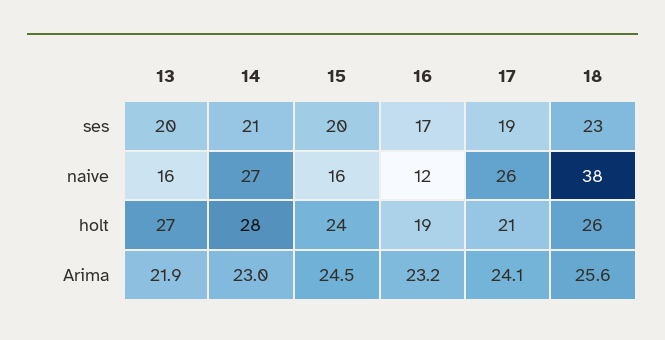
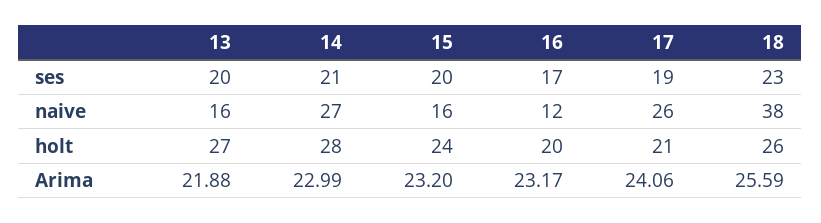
16, holt: 19 -> 20
15, Arima: 24.5 -> 23.2

